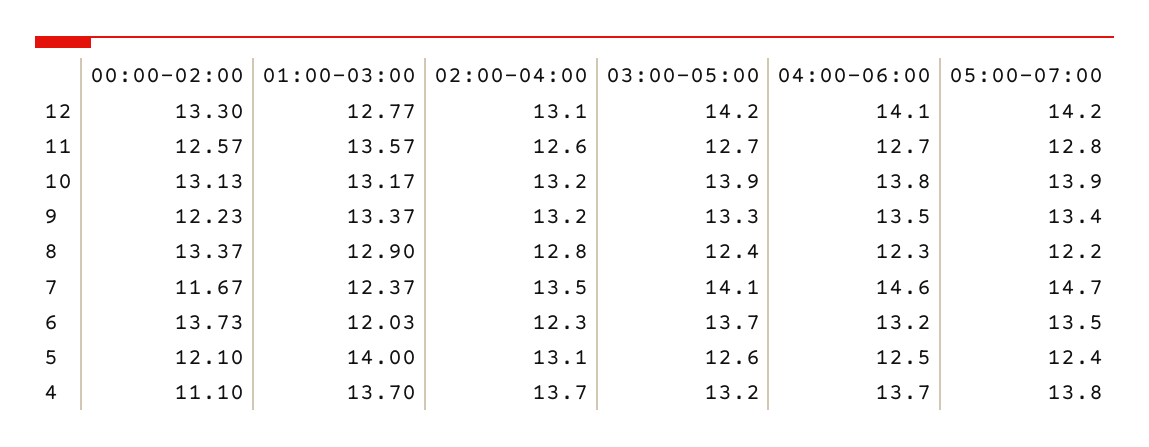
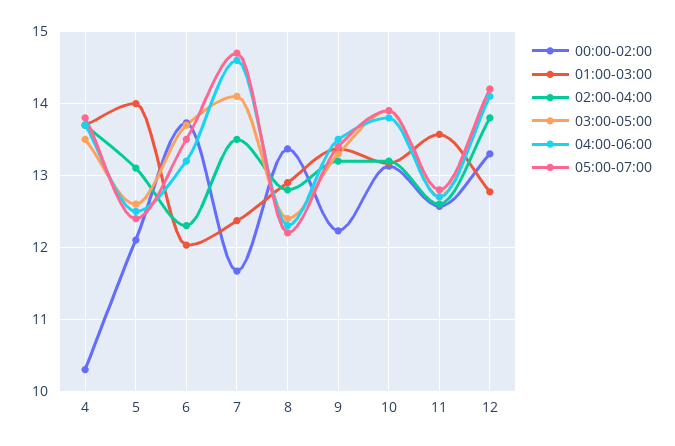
02:00-04:00, 12: 13.1 -> 13.8
00:00-02:00, 4: 11.1 -> 10.3
03:00-05:00, 4: 13.2 -> 13.5

